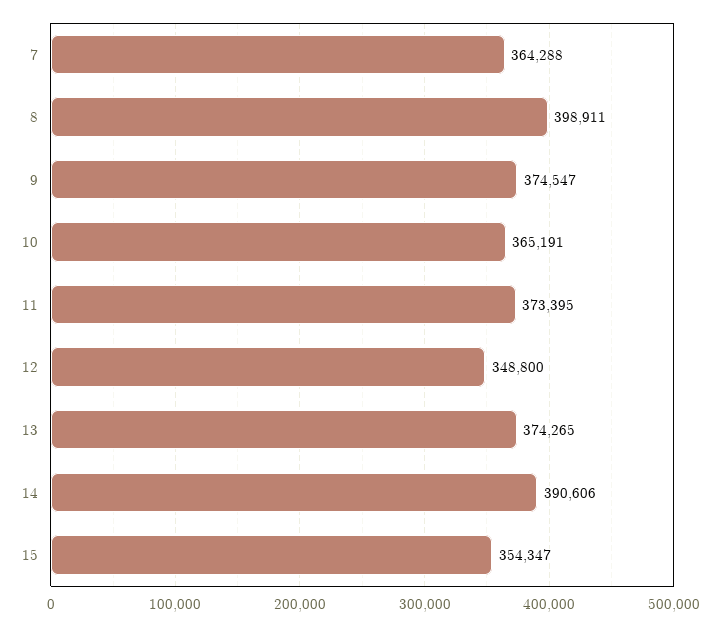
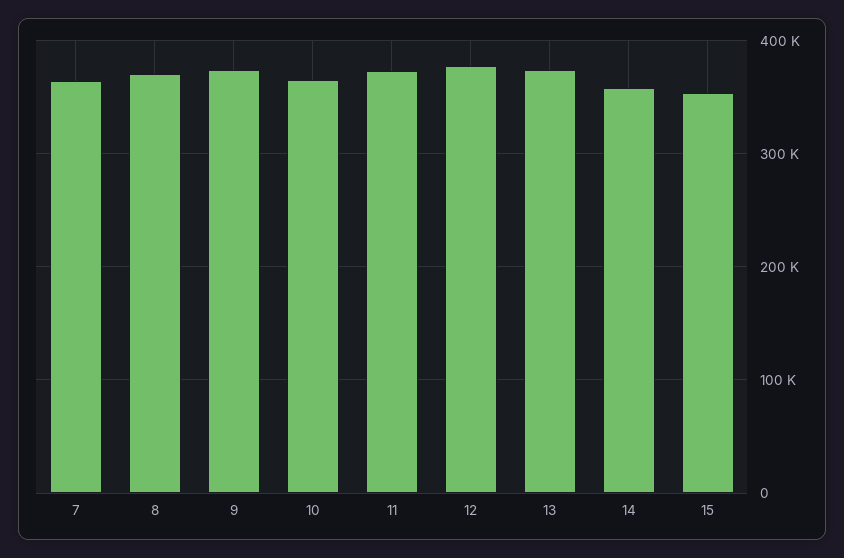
8: 398911 -> 370000
12: 348800 -> 380000
14: 390606 -> 360000

